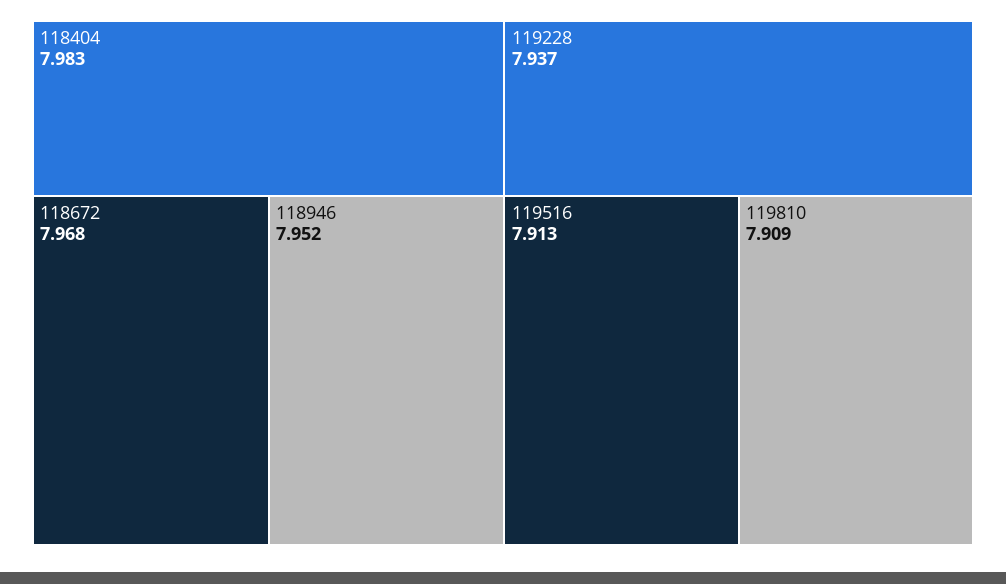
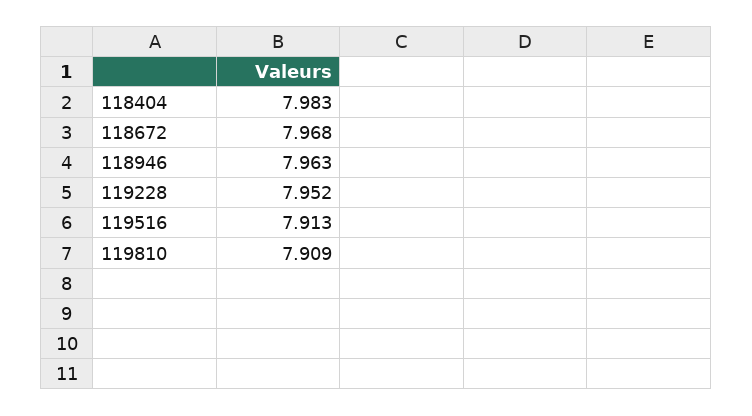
118946: 7.952 -> 7.963
119228: 7.937 -> 7.952

